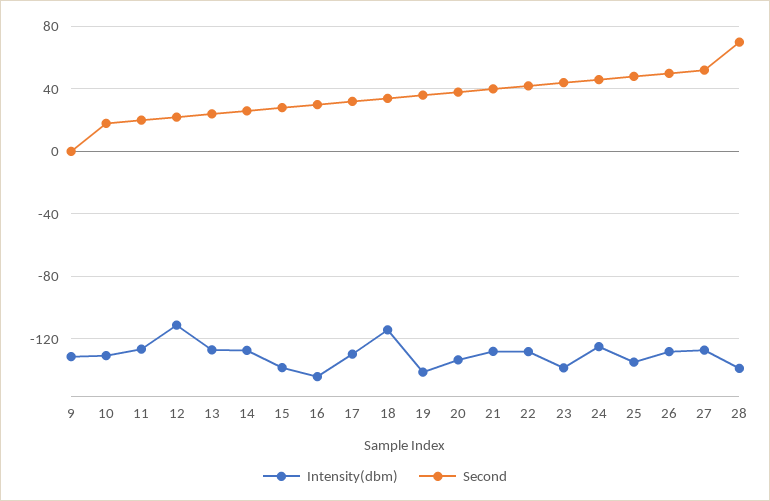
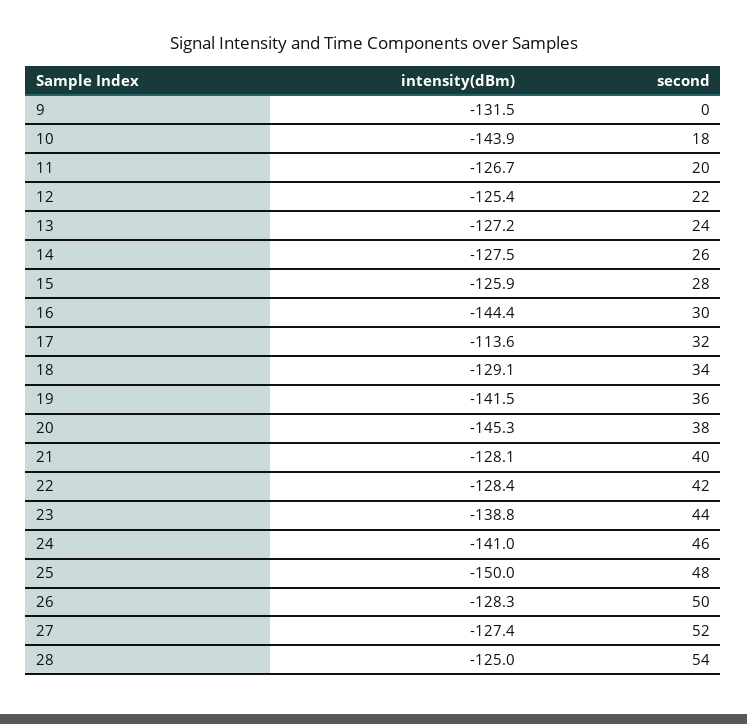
Intensity(dbm), 10: -130 -> -143.9
Intensity(dbm), 12: -110 -> -125.4
Intensity(dbm), 15: -140 -> -125.9
Intensity(dbm), 17: -130 -> -113.6
Intensity(dbm), 18: -115 -> -129.1
Intensity(dbm), 20: -135 -> -145.3
Intensity(dbm), 24: -125 -> -141
Intensity(dbm), 25: -135 -> -150
Intensity(dbm), 28: -140 -> -125
Second, 28: 70 -> 54

